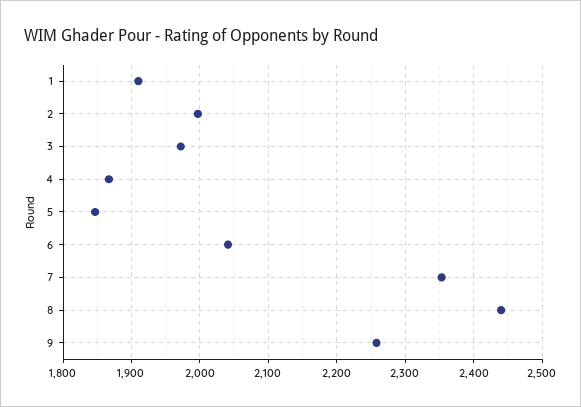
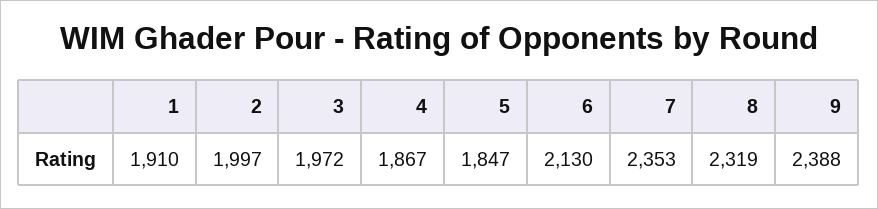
6: 2040 -> 2130
8: 2440 -> 2319
9: 2260 -> 2388

